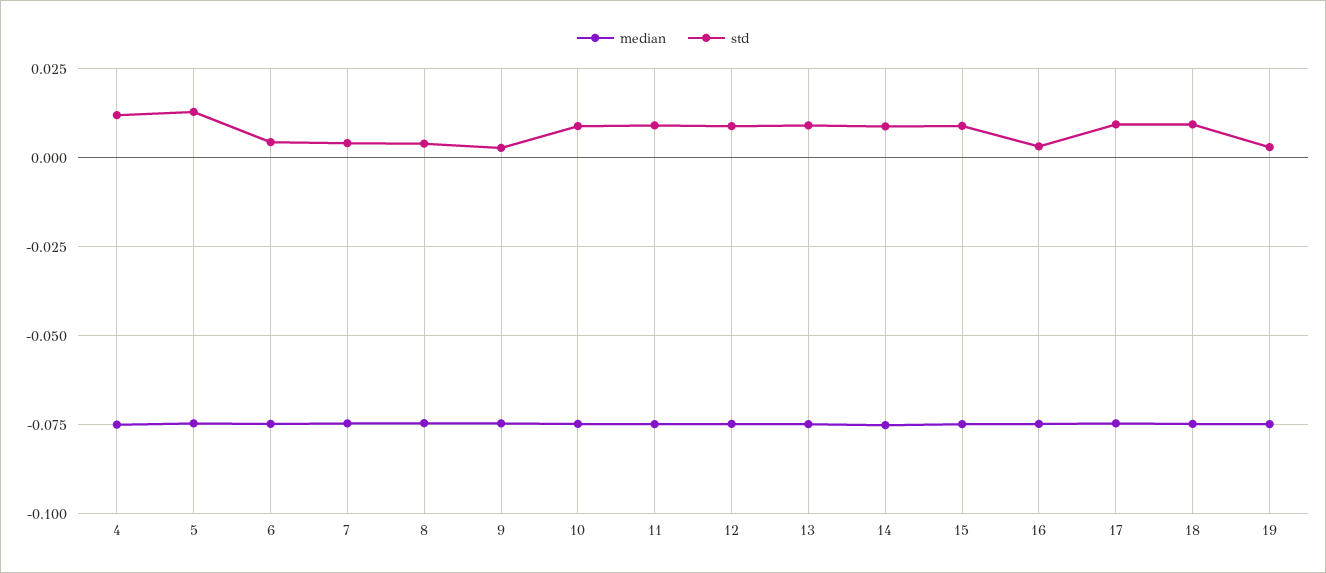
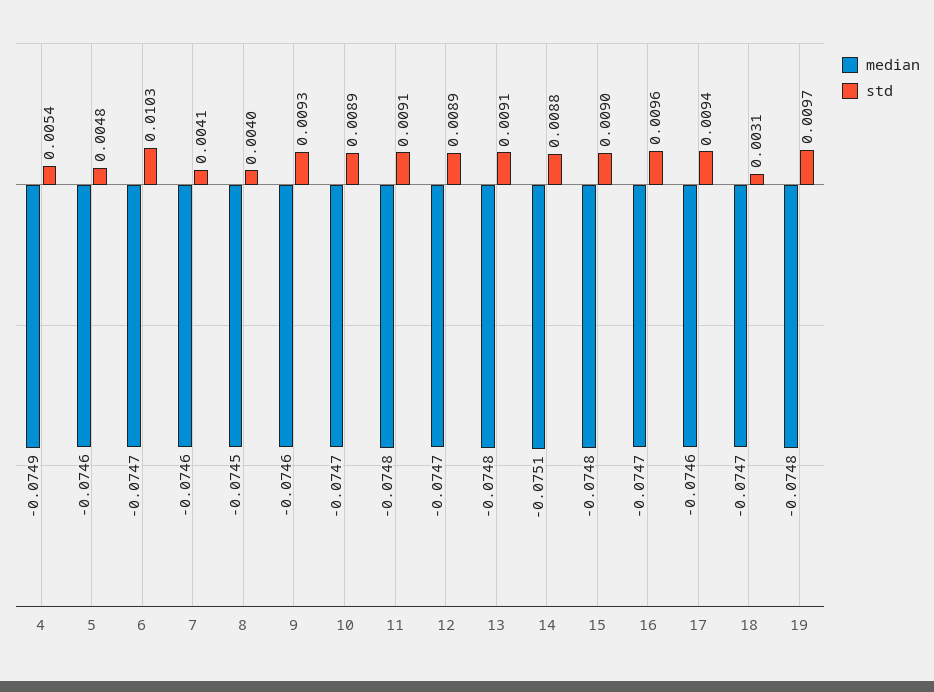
std, 4: 0.0125 -> 0.0054
std, 5: 0.0125 -> 0.0048
std, 6: 0.005 -> 0.0103
std, 9: 0.0025 -> 0.0093
std, 16: 0.0025 -> 0.0096
std, 18: 0.01 -> 0.0031
std, 19: 0.0025 -> 0.0097

